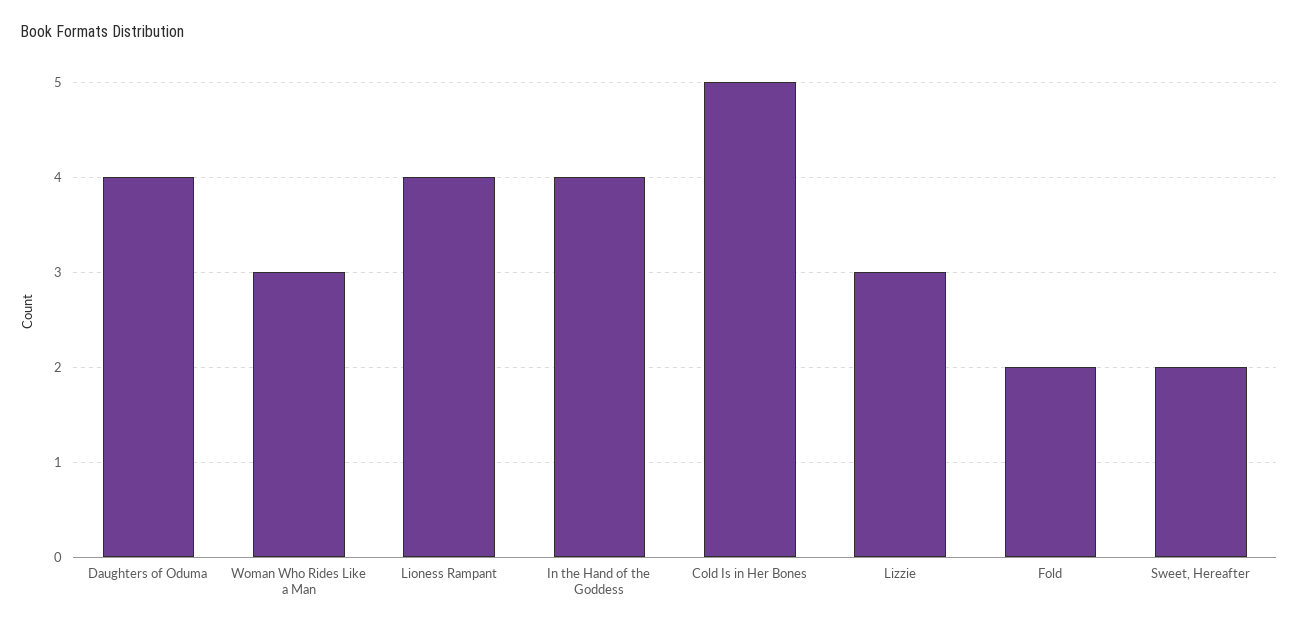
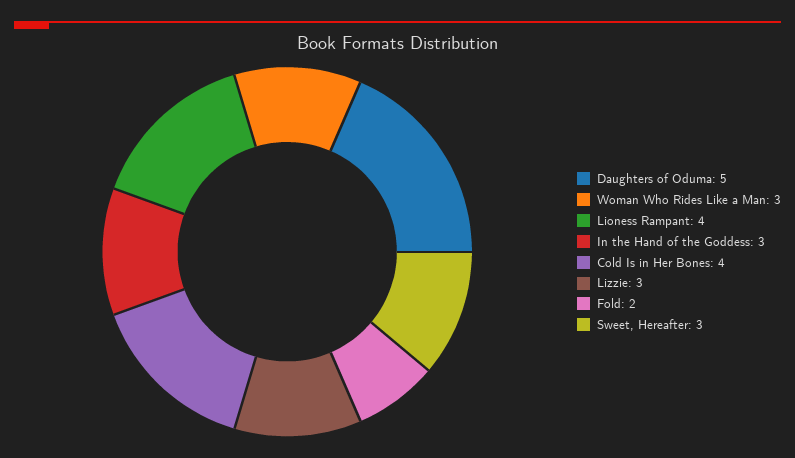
Daughters of Oduma: 4 -> 5
In the Hand of the Goddess: 4 -> 3
Cold Is in Her Bones: 5 -> 4
Sweet, Hereafter: 2 -> 3

